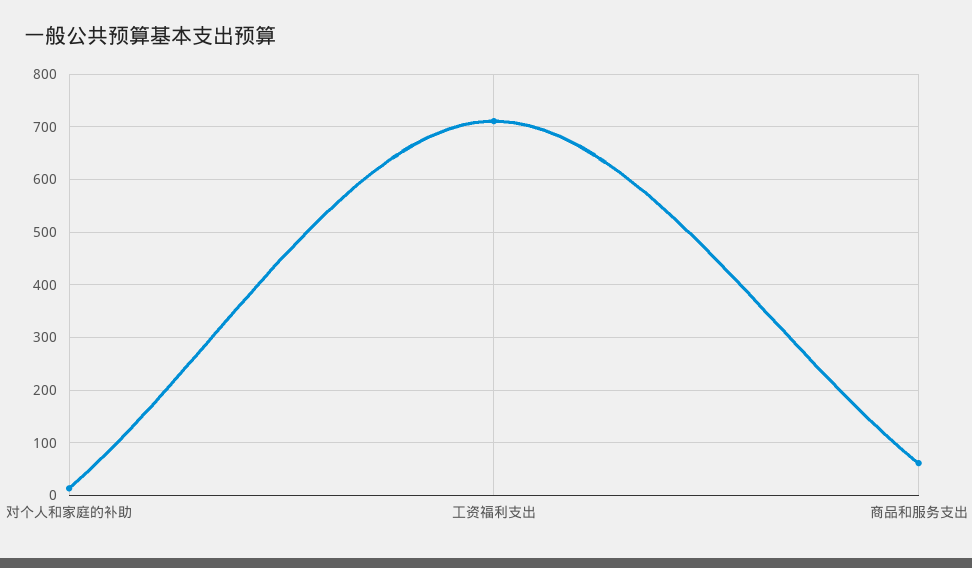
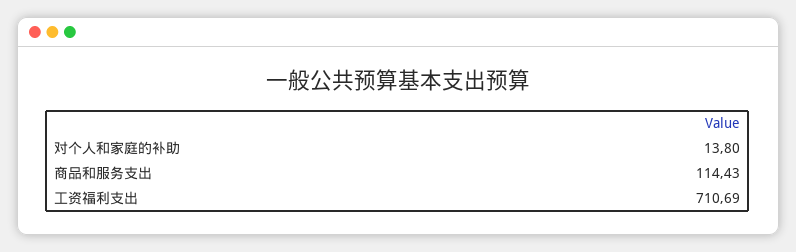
商品和服务支出: 60 -> 114.43

